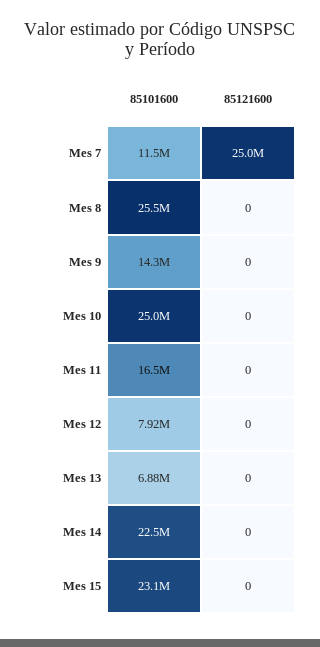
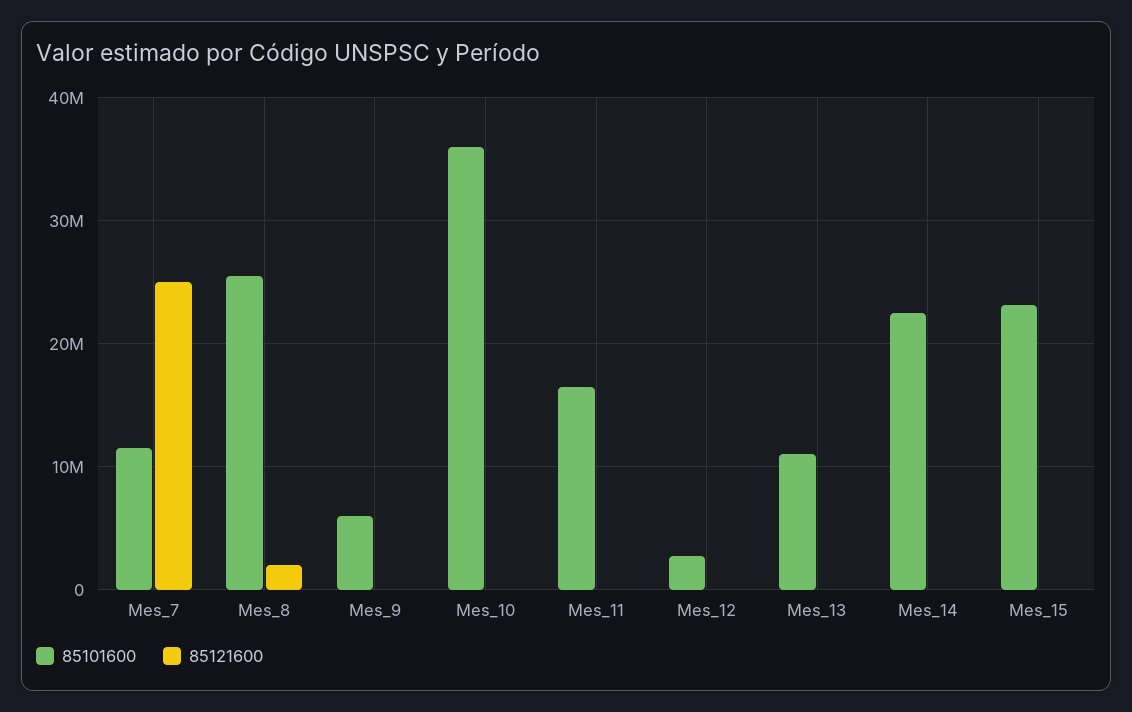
85121600, Mes 8: 0 -> 2000000
85101600, Mes 9: 14300000 -> 6000000
85101600, Mes 10: 25000000 -> 36000000
85101600, Mes 12: 7920000 -> 3000000
85101600, Mes 13: 6880000 -> 11000000

